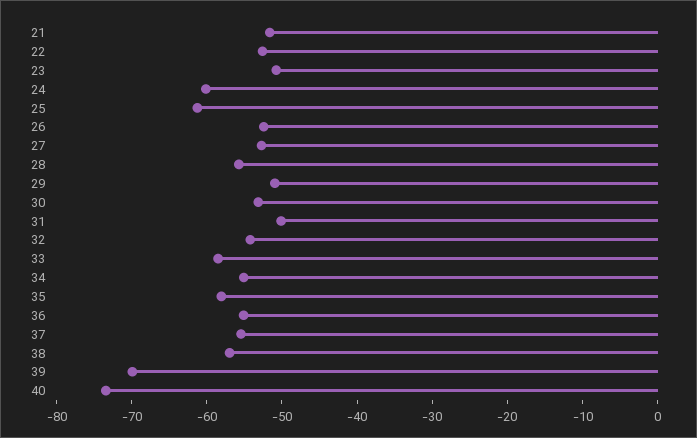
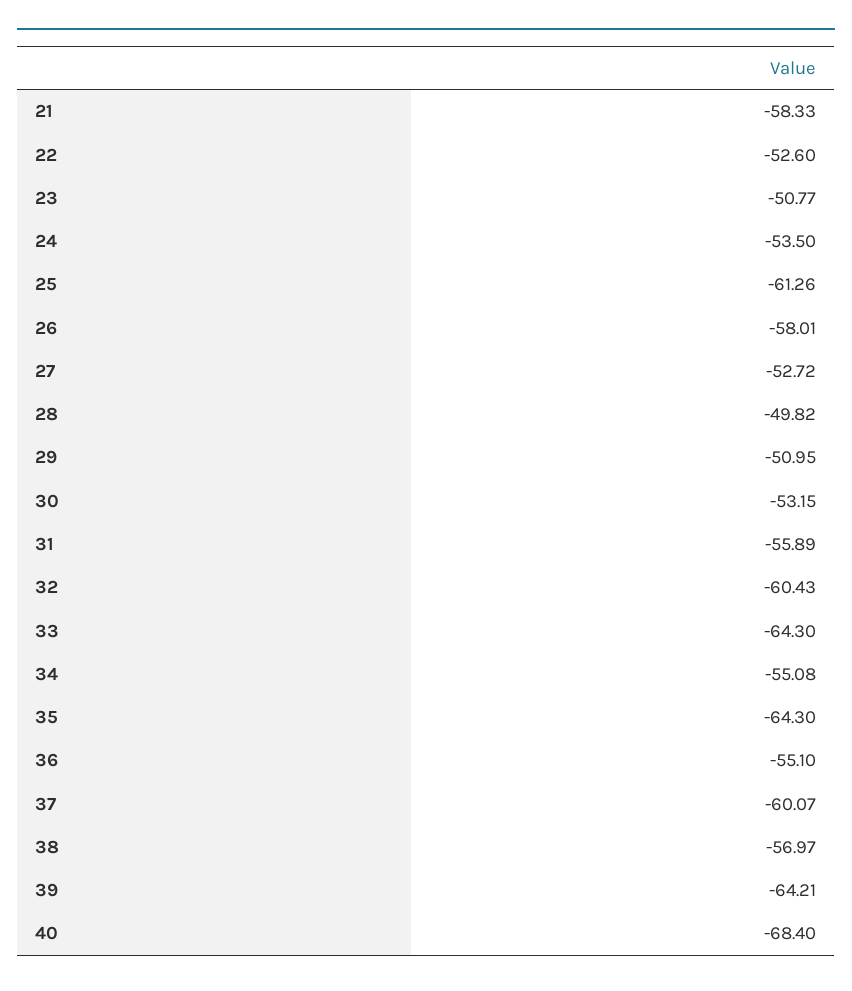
21: -52 -> -58.33
24: -60 -> -53.5
26: -52 -> -58.01
28: -56 -> -49.82
31: -50 -> -55.89
32: -54 -> -60.43
33: -58 -> -64.3
35: -58 -> -64.3
37: -56 -> -60.07
39: -70 -> -64.21
40: -74 -> -68.4

